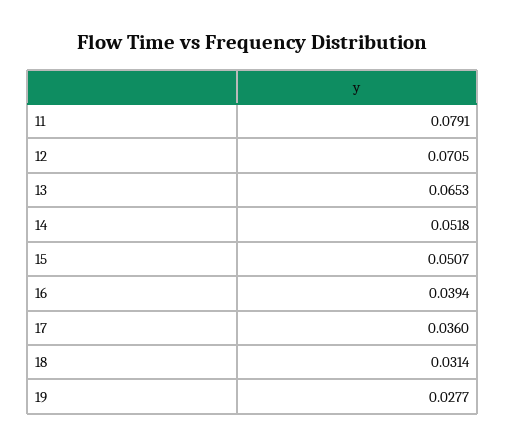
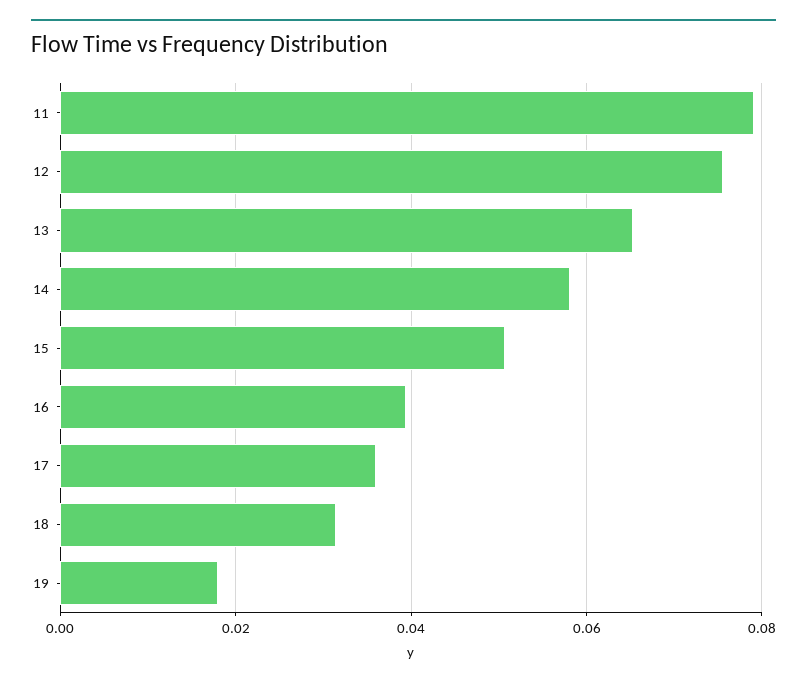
12: 0.0705 -> 0.076
14: 0.0518 -> 0.058
19: 0.0277 -> 0.018

